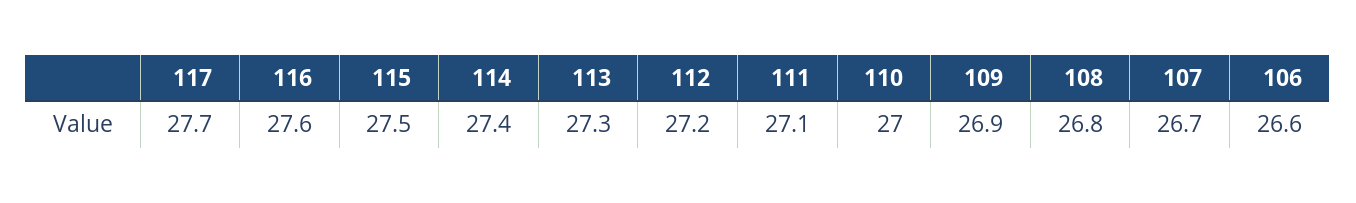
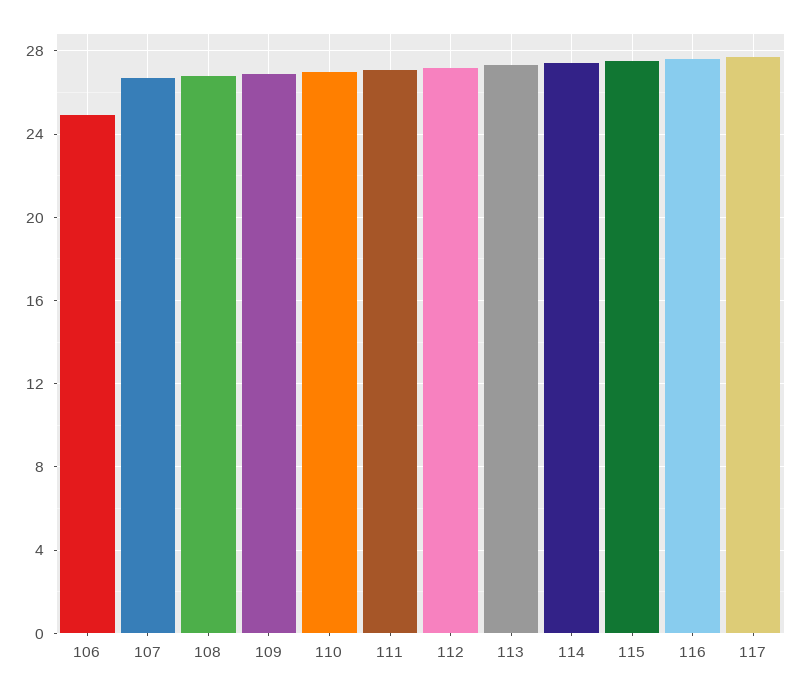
106: 26.6 -> 25

